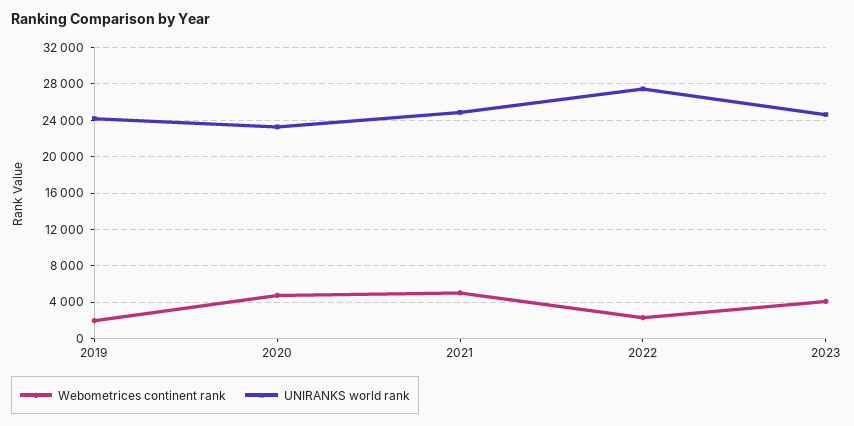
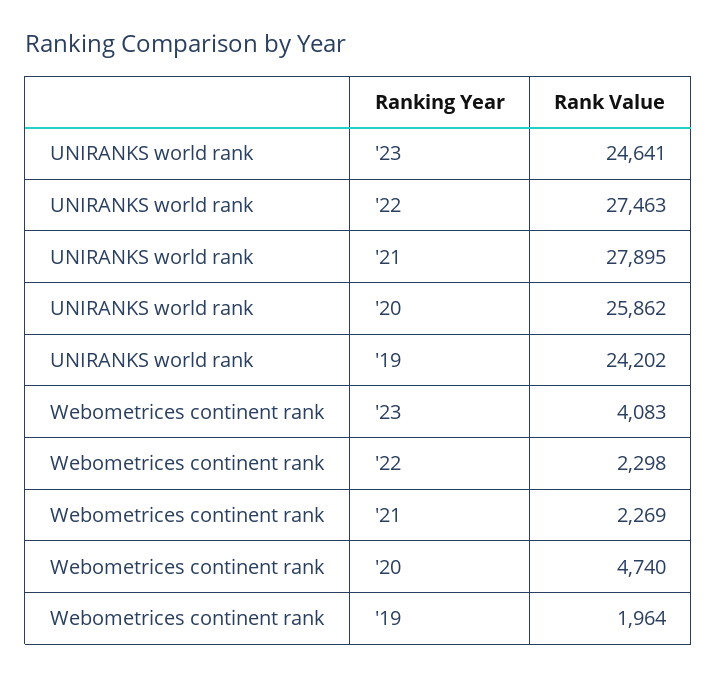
UNIRANKS world rank, 2020: 23000 -> 25862
Webometrices continent rank, 2021: 5000 -> 2269
UNIRANKS world rank, 2021: 25000 -> 27895

